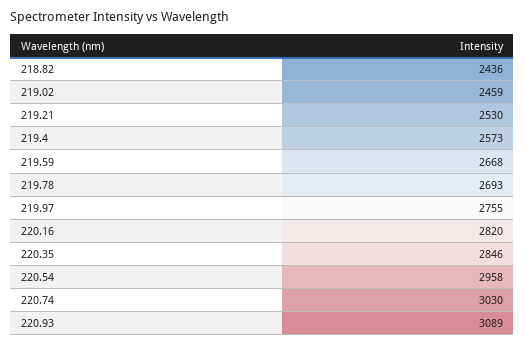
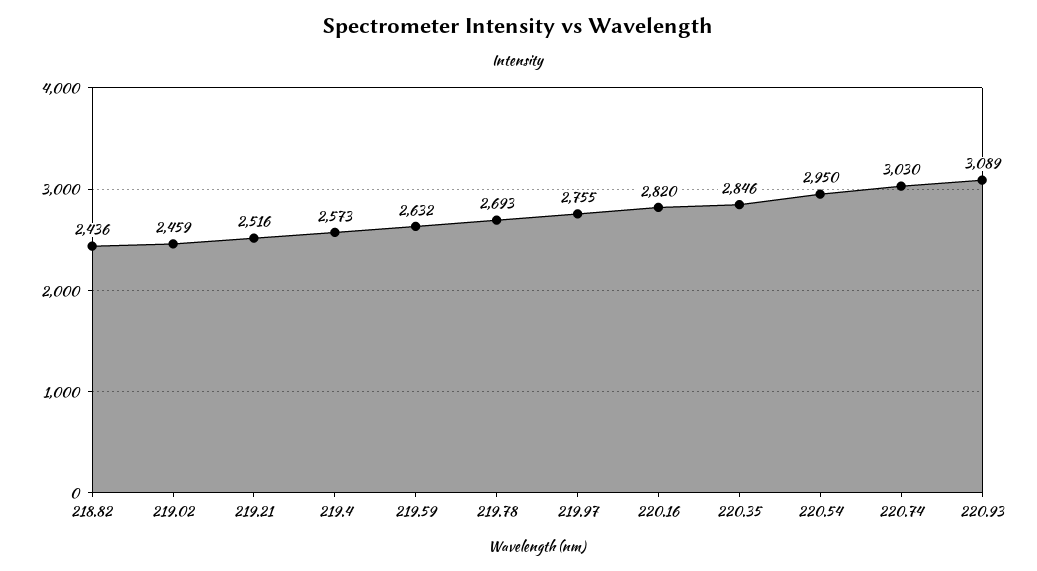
219.21: 2530 -> 2516
219.59: 2668 -> 2632
220.54: 2958 -> 2950

